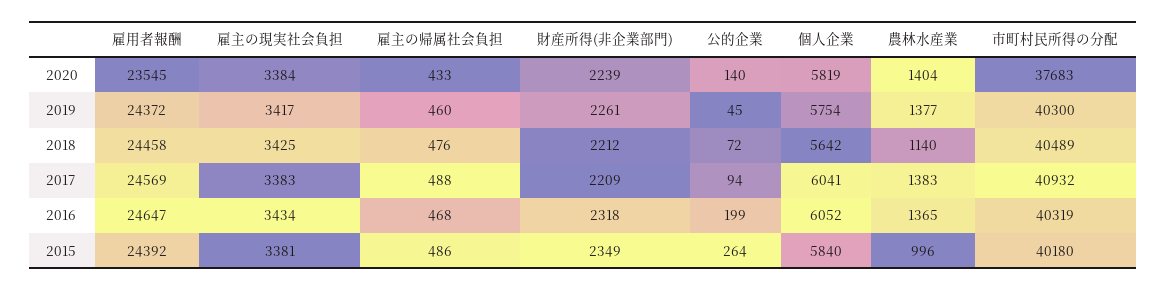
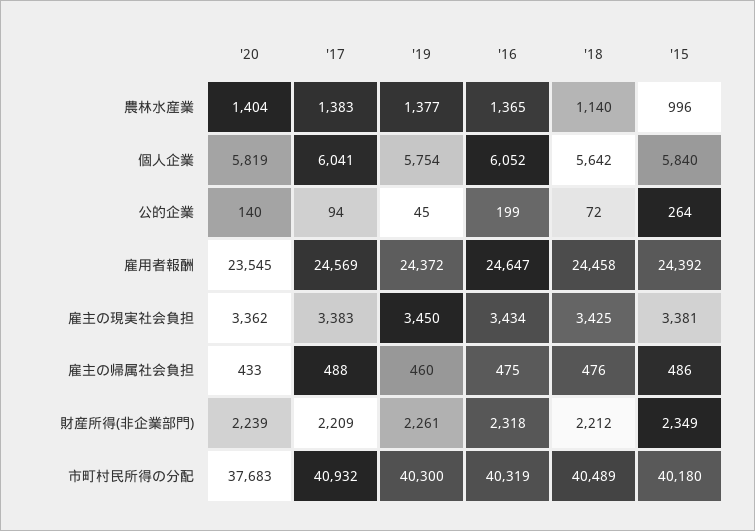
雇主の現実社会負担, 2020: 3384 -> 3362
雇主の現実社会負担, 2019: 3417 -> 3450
雇主の帰属社会負担, 2016: 468 -> 475

